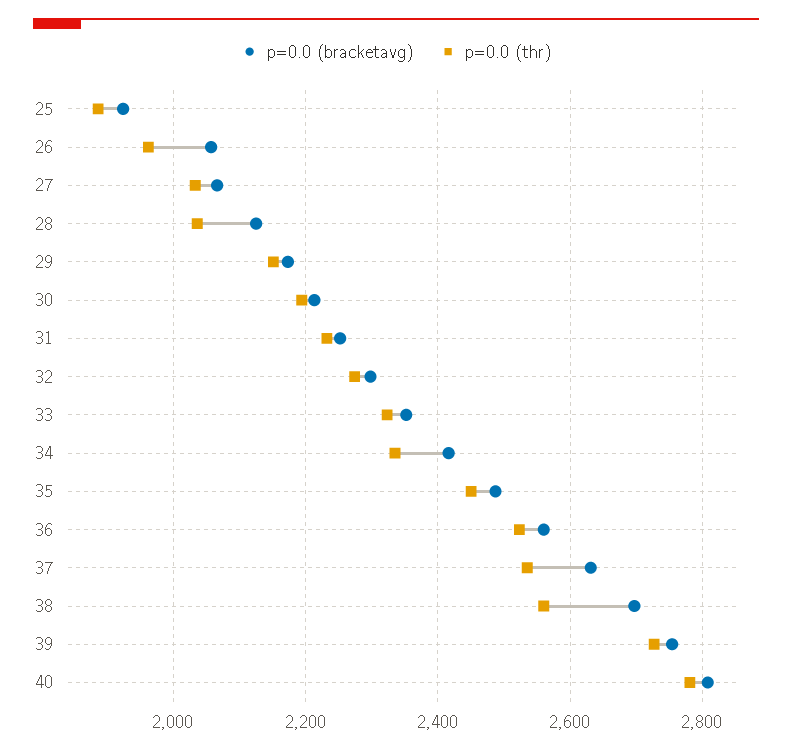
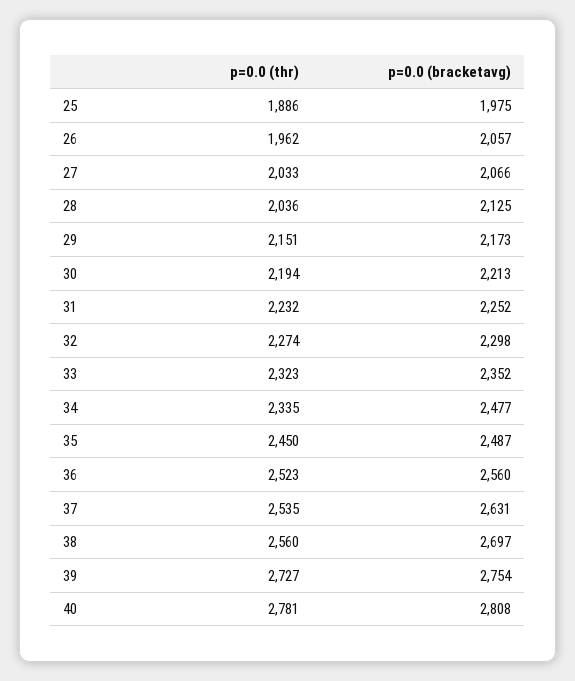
p=0.0 (bracketavg), 25: 1920 -> 1975
p=0.0 (bracketavg), 34: 2420 -> 2477

